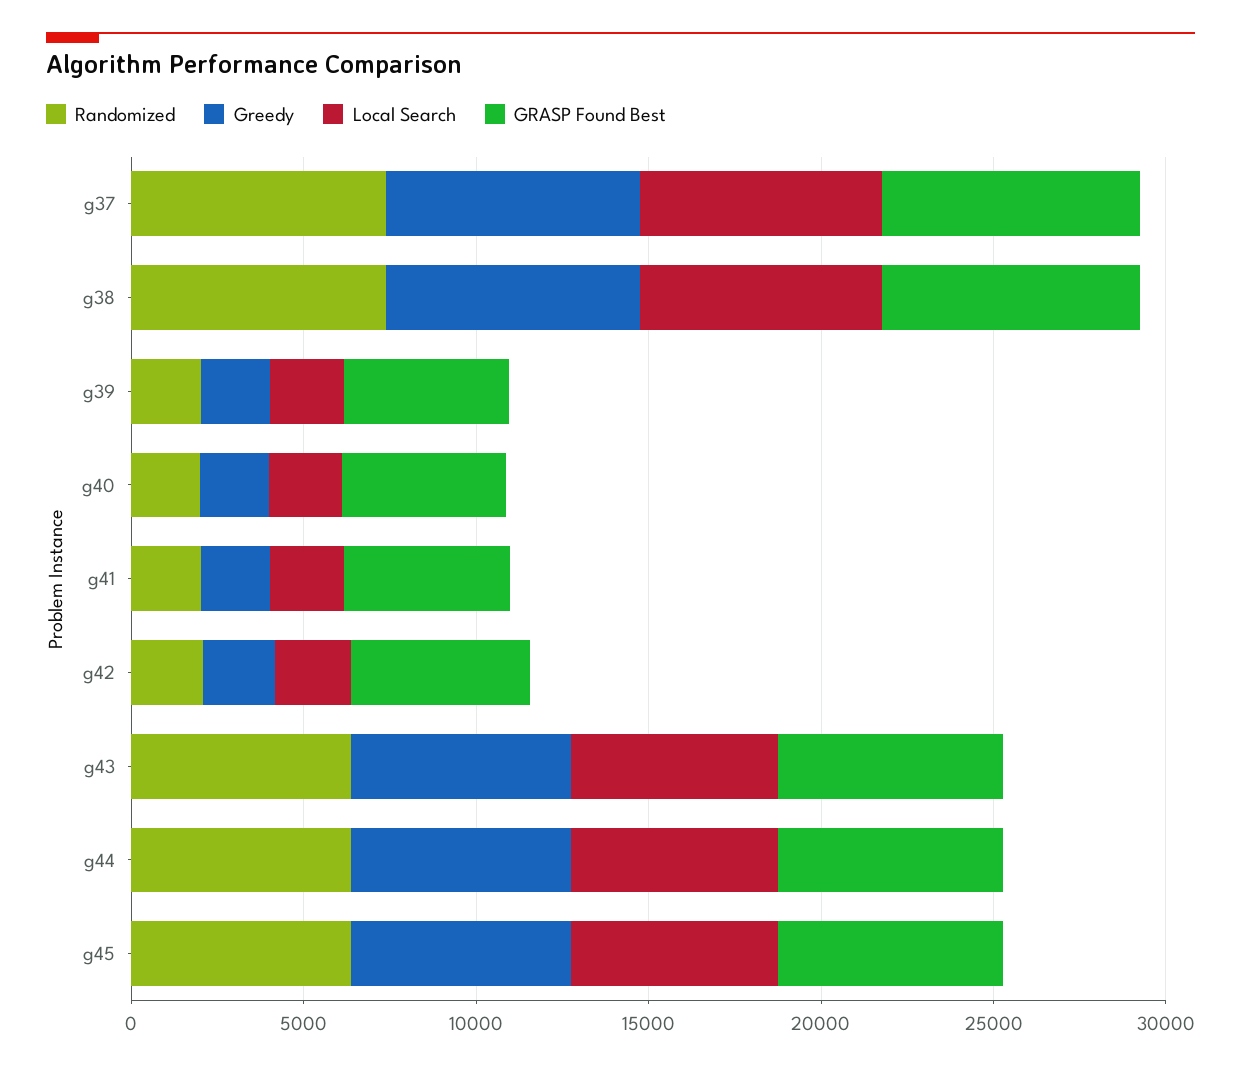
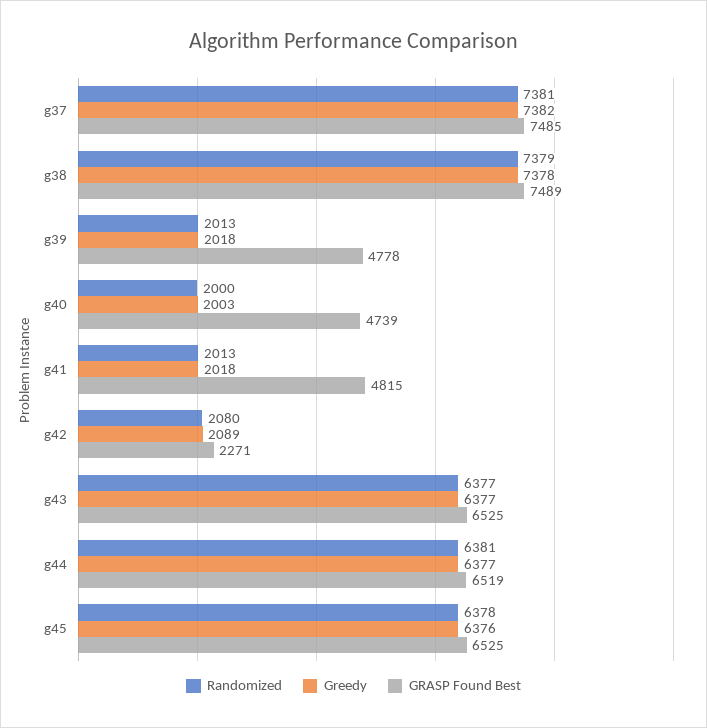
Local Search, g37: 7000 -> none
Local Search, g38: 7000 -> none
Local Search, g39: 2000 -> none
Local Search, g40: 2000 -> none
Local Search, g41: 2000 -> none
Local Search, g42: 2000 -> none
GRASP Found Best, g42: 5000 -> 2271
Local Search, g43: 6000 -> none
Local Search, g44: 6000 -> none
Local Search, g45: 6000 -> none

